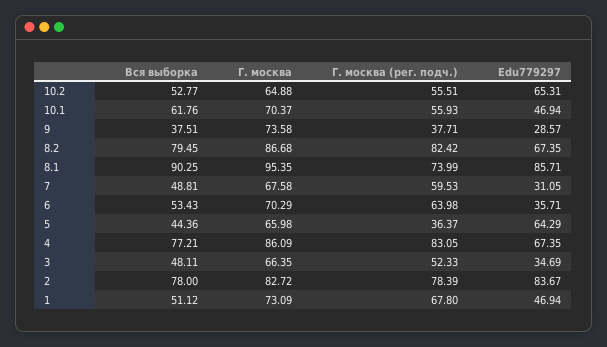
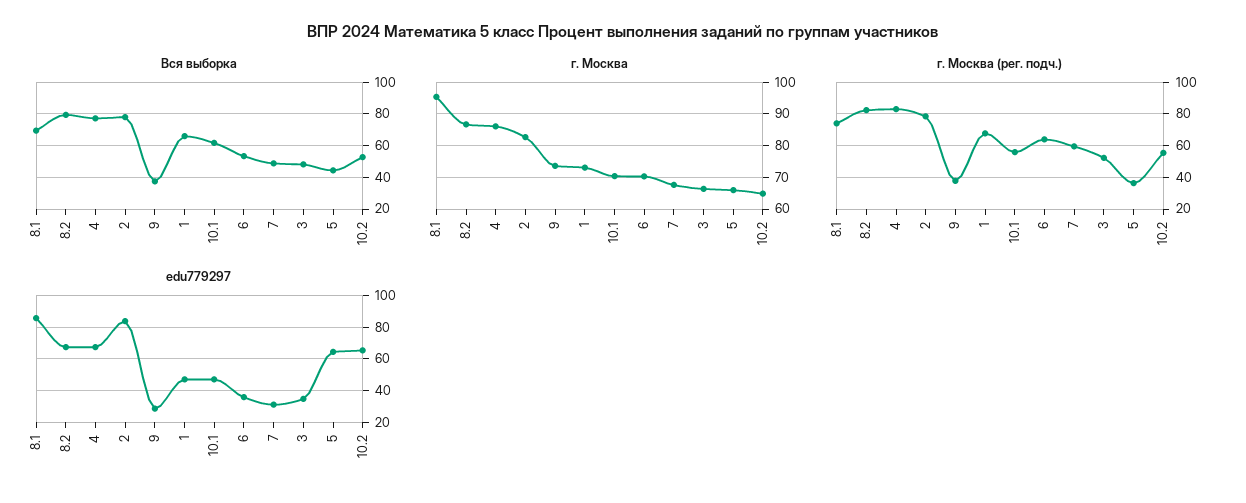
Вся выборка, 8.1: 90.25 -> 70
Вся выборка, 1: 51.12 -> 65

